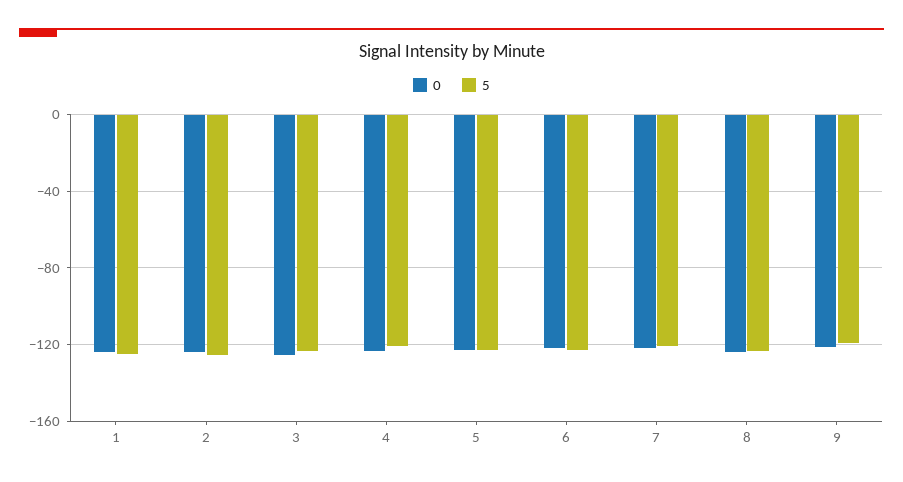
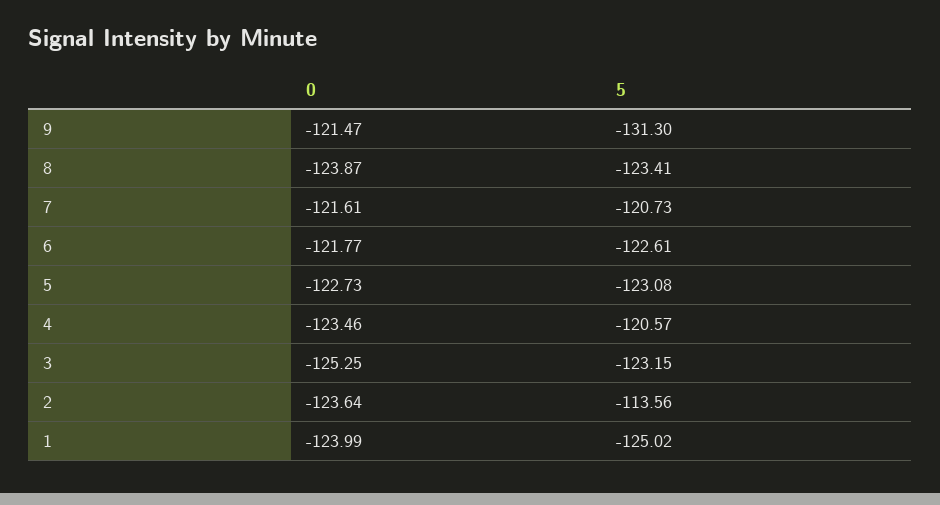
5, 2: -125 -> -113.56
5, 9: -120 -> -131.3

